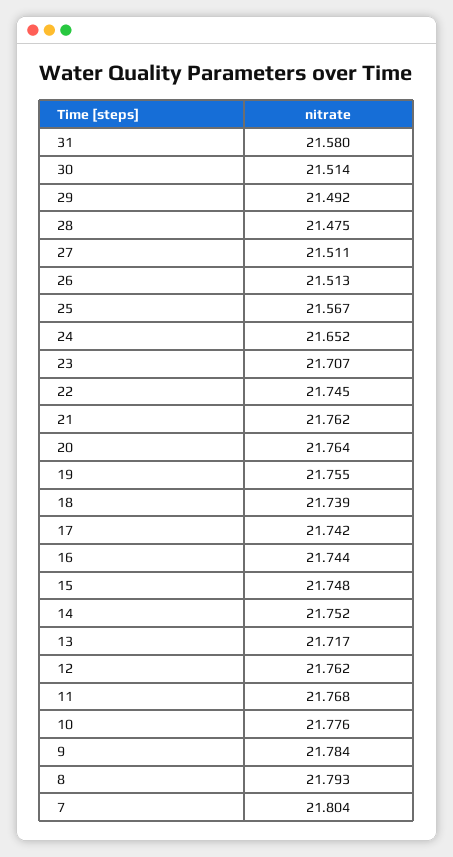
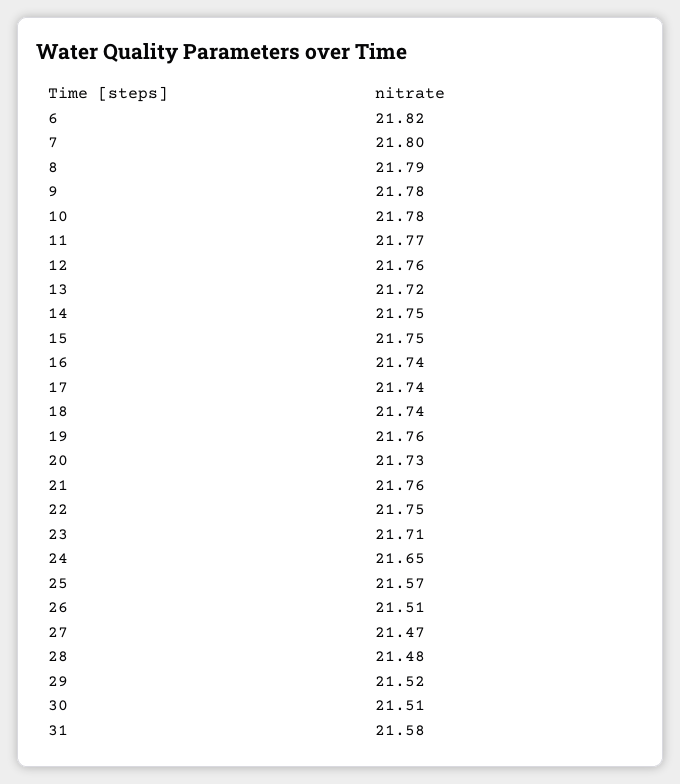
29: 21.492 -> 21.52
27: 21.511 -> 21.47
20: 21.764 -> 21.73
6: none -> 21.82

